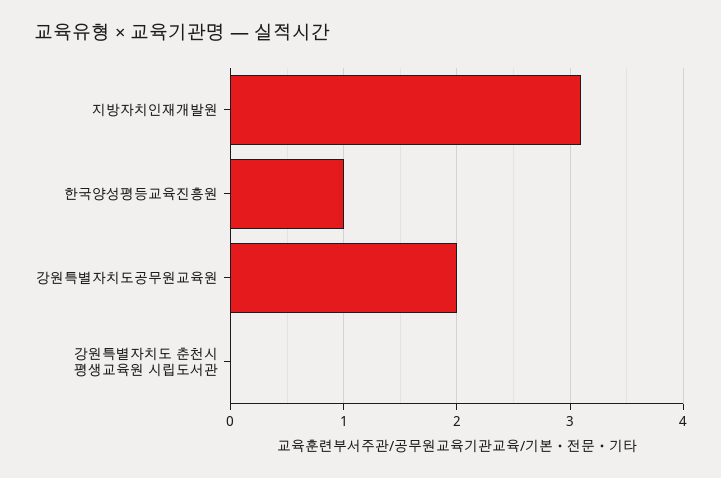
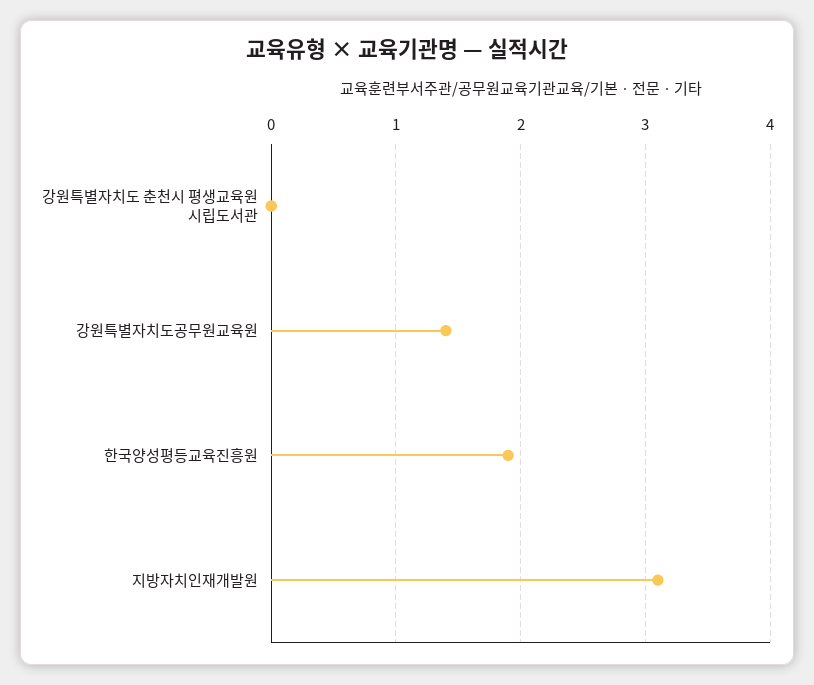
한국양성평등교육진흥원: 1 -> 1.9
강원특별자치도공무원교육원: 2 -> 1.4

